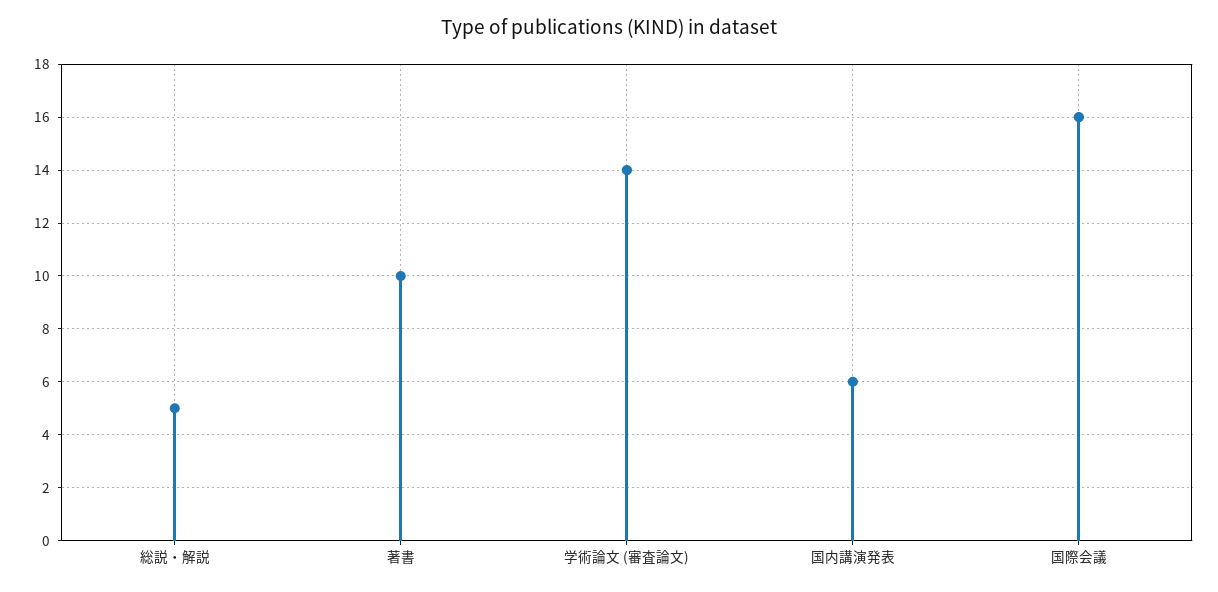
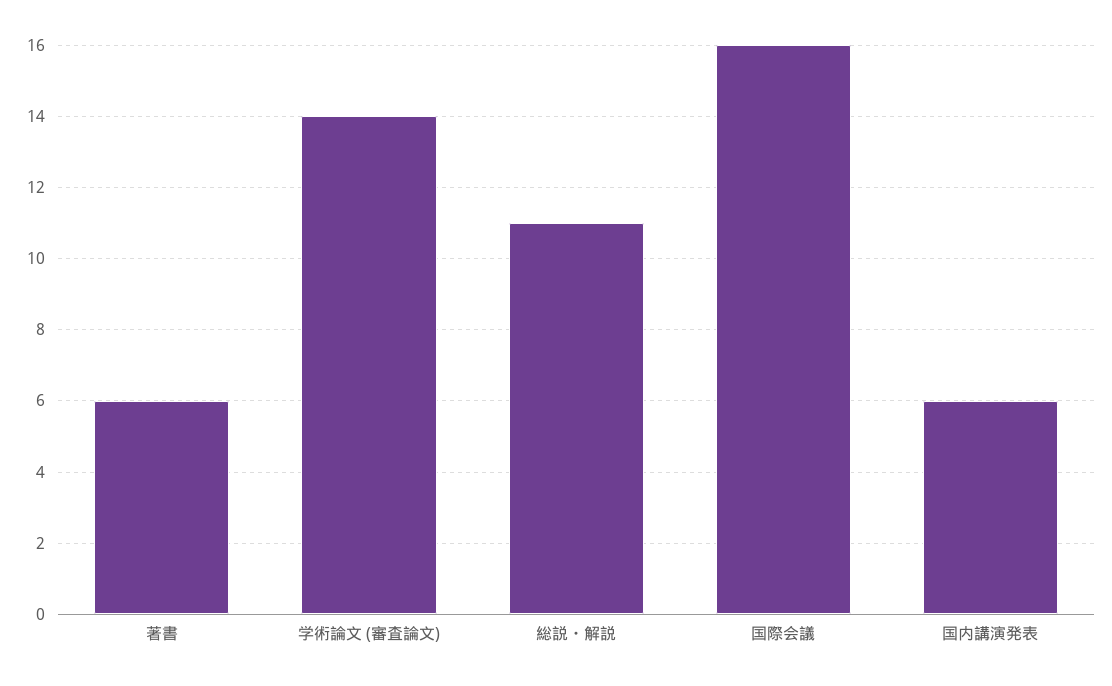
総説・解説: 5 -> 11
著書: 10 -> 6

